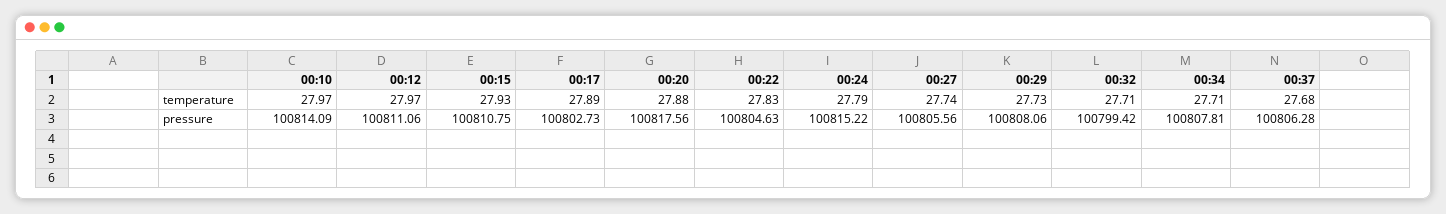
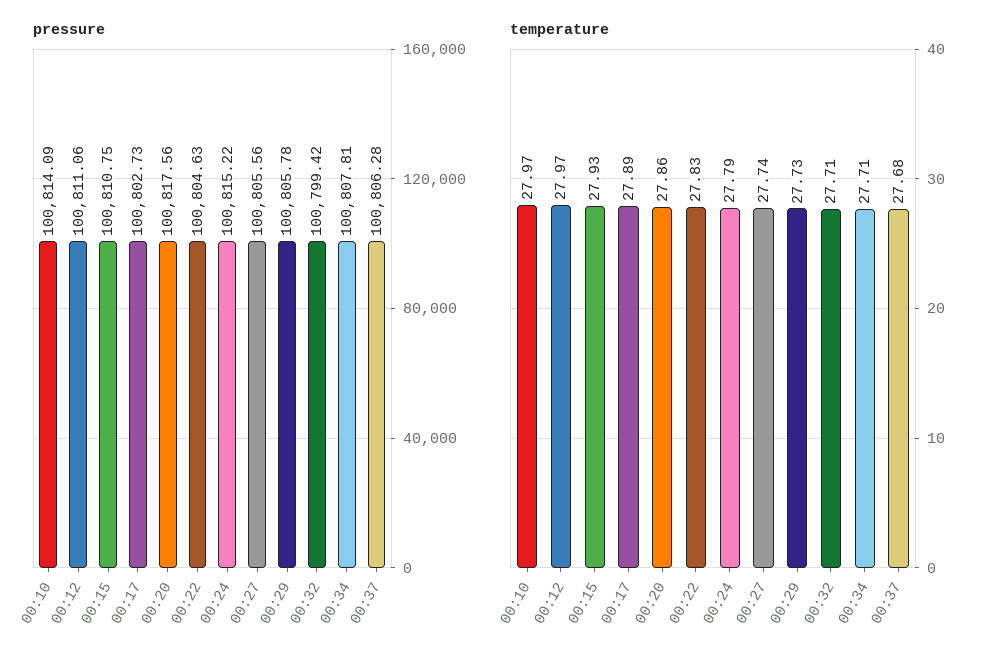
temperature, 00:20: 27.88 -> 27.86
pressure, 00:29: 100808.06 -> 100805.78

